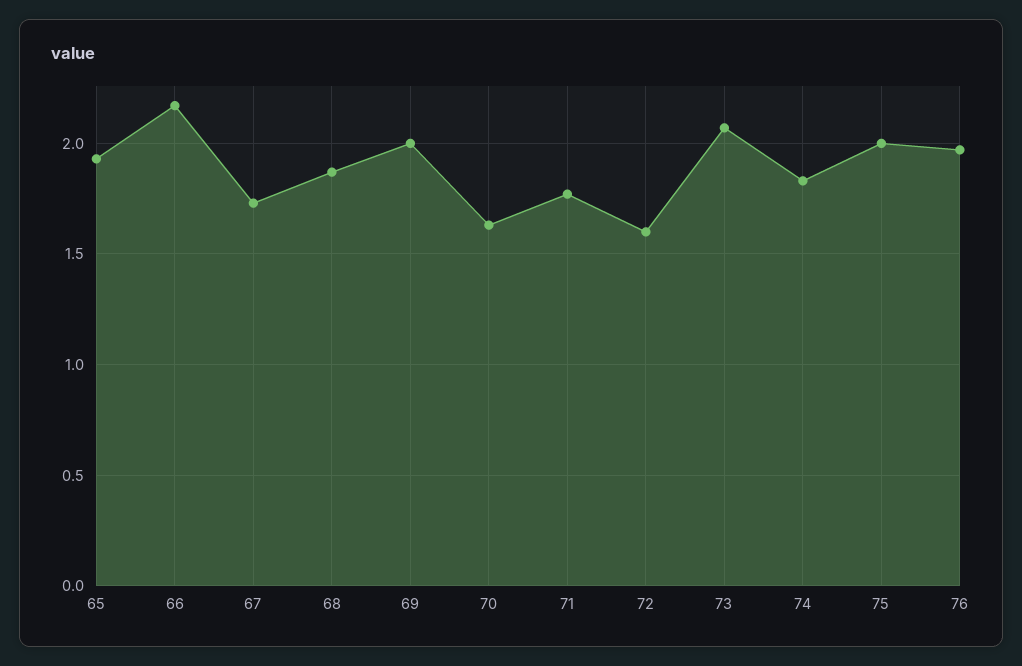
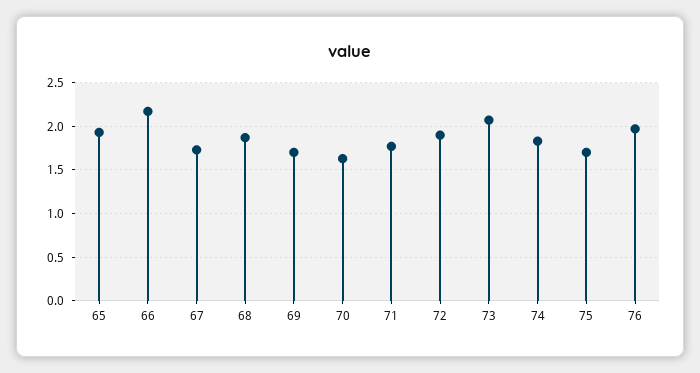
69: 2 -> 1.7
72: 1.6 -> 1.9
75: 2 -> 1.7

